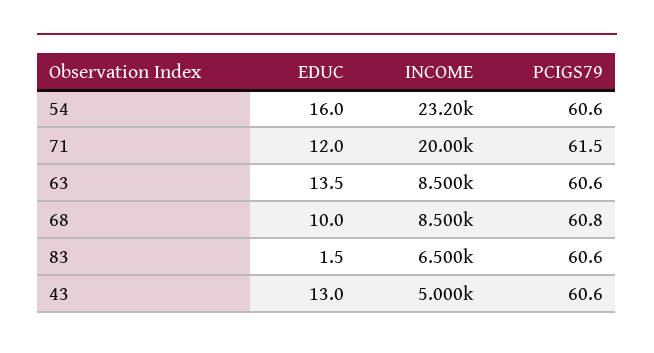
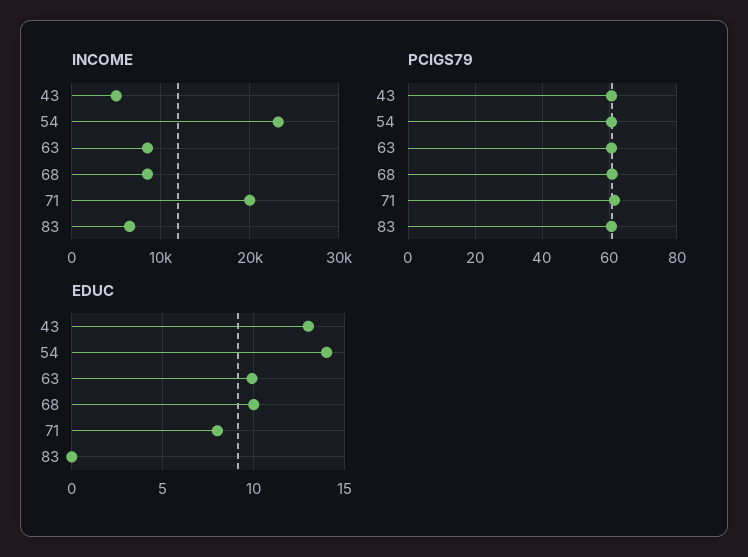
EDUC, 54: 16 -> 14
EDUC, 71: 12 -> 8
EDUC, 63: 13.5 -> 10
EDUC, 83: 1.5 -> 0

